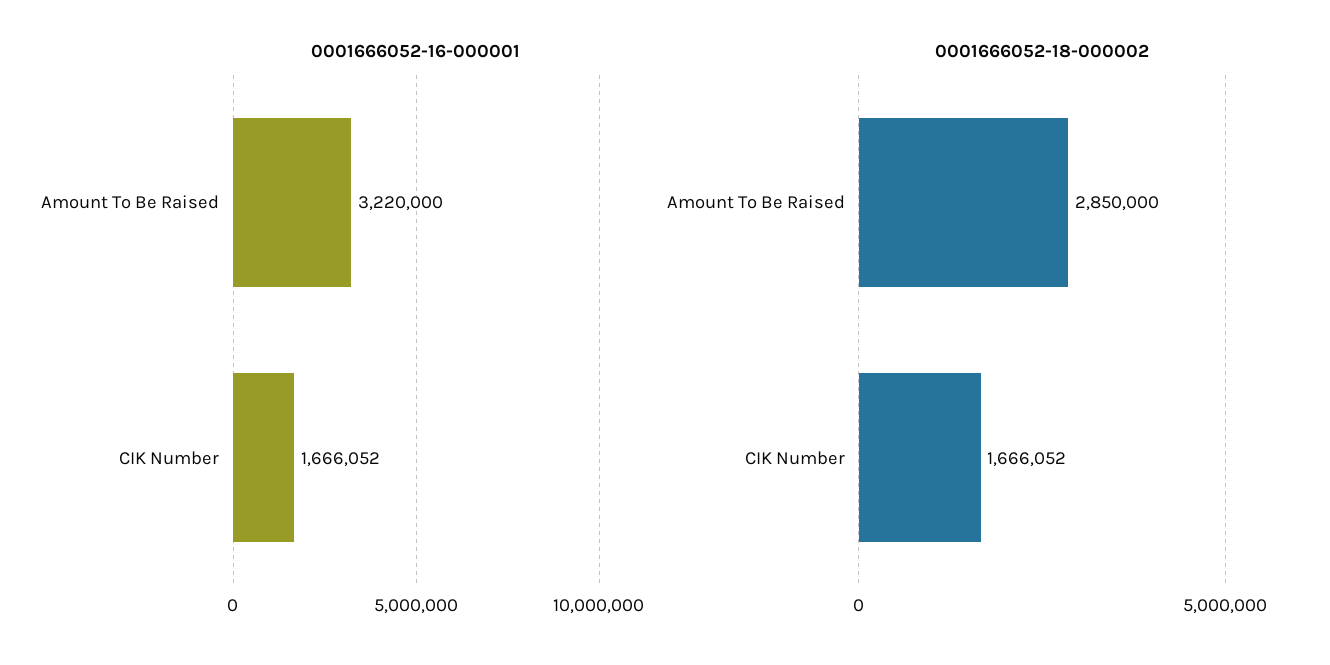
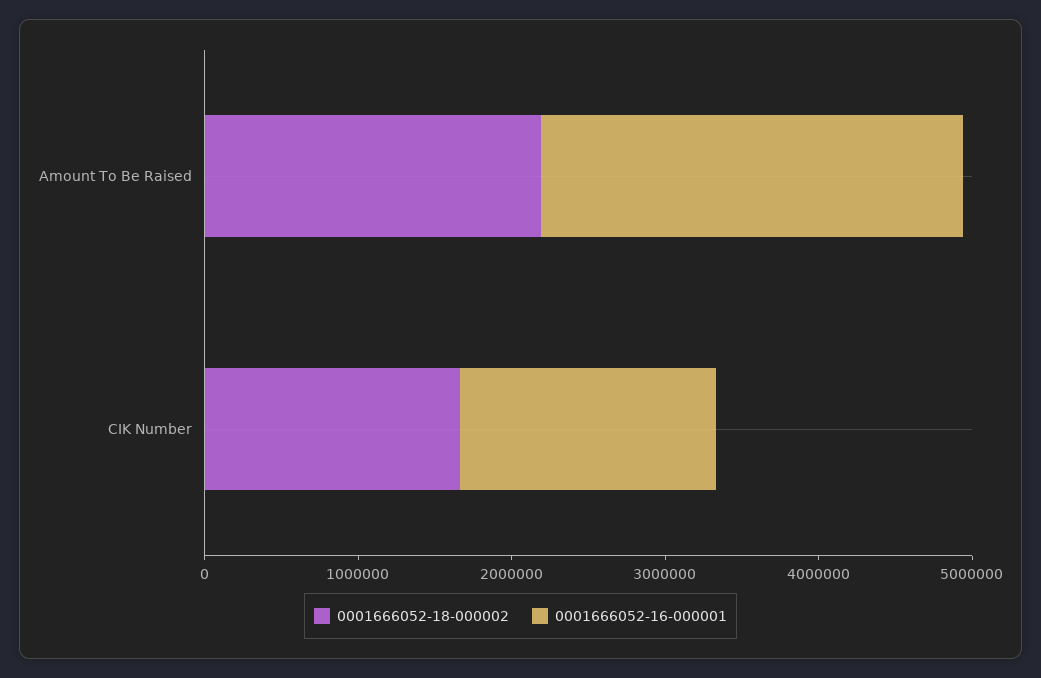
0001666052-16-000001, Amount To Be Raised: 3220000 -> 2800000
0001666052-18-000002, Amount To Be Raised: 2850000 -> 2200000

